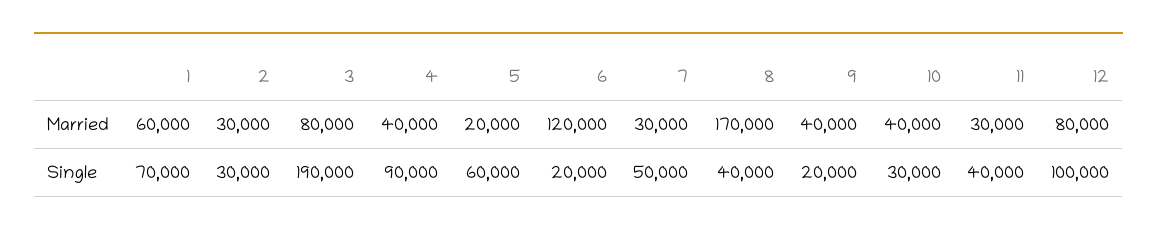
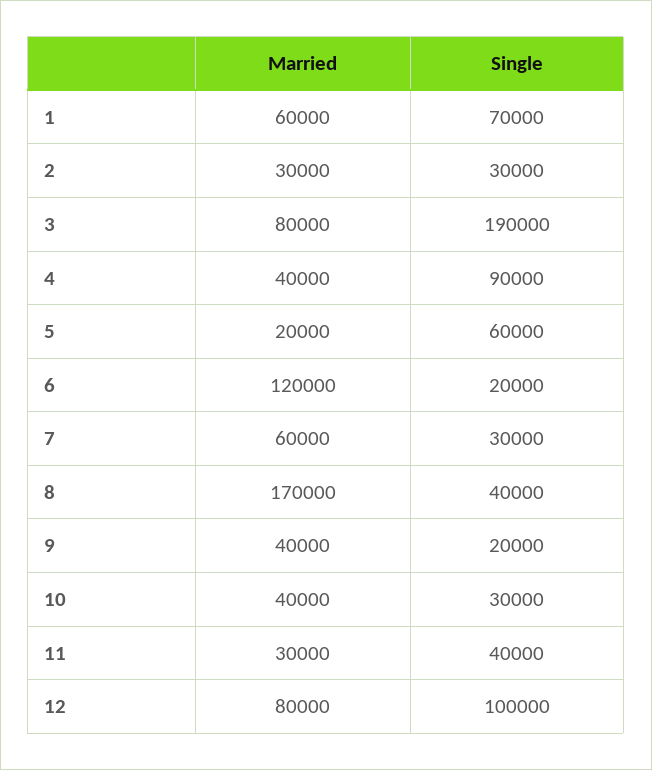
7, Married: 30000 -> 60000
7, Single: 50000 -> 30000

